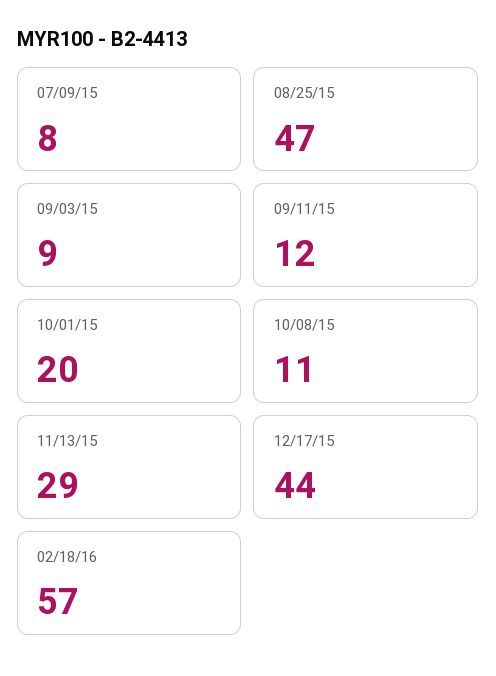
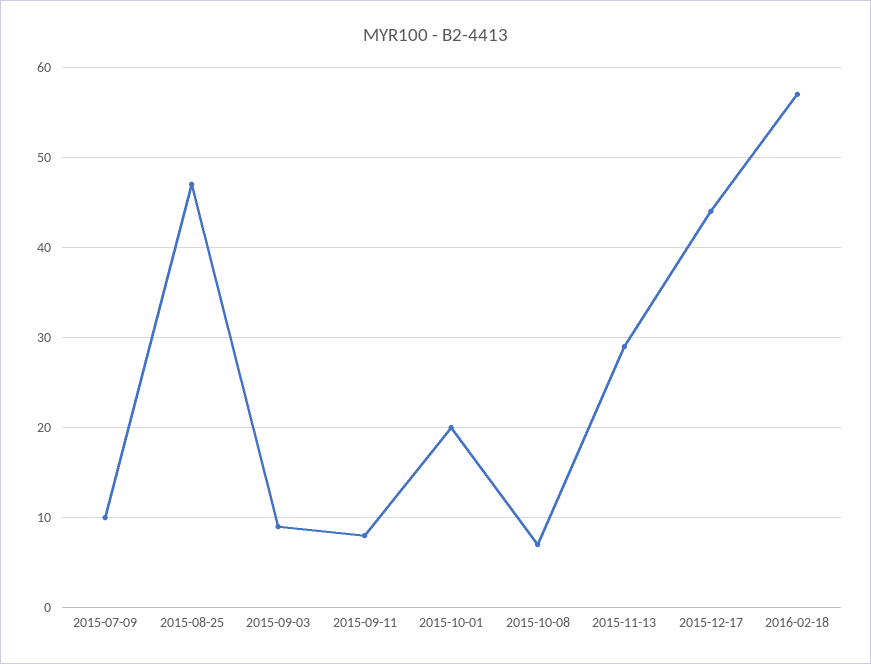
07/09/15: 8 -> 10
09/11/15: 12 -> 8
10/08/15: 11 -> 7

